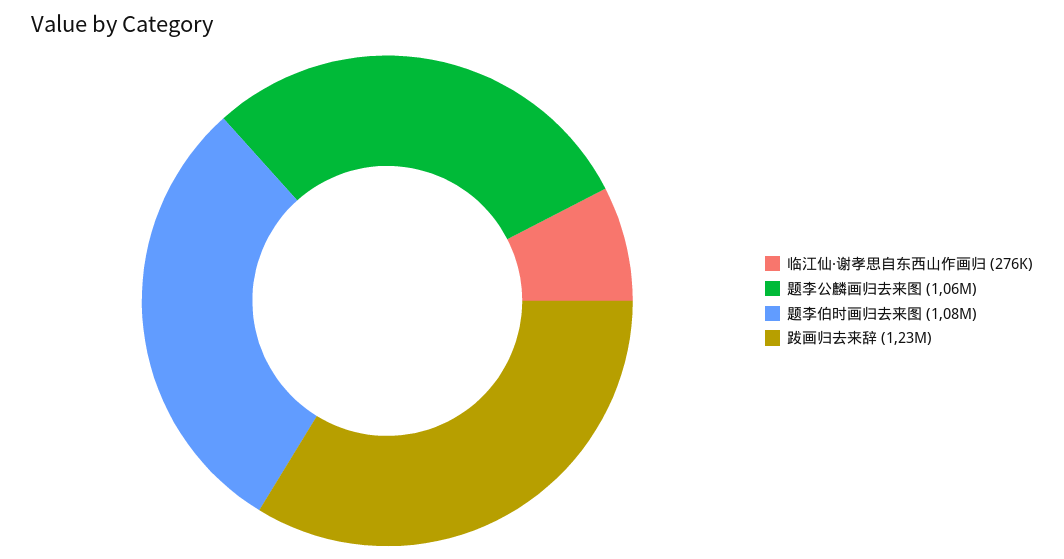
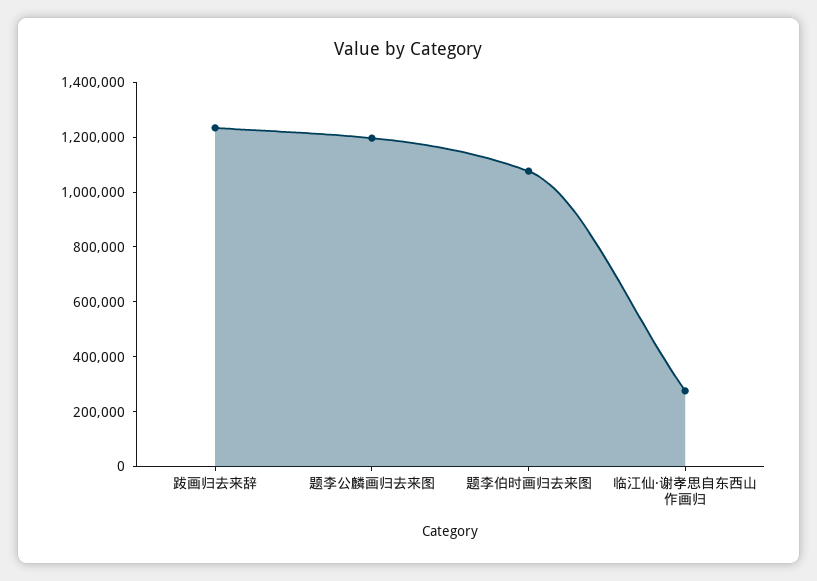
题李公麟画归去来图: 1060000 -> 1200000

